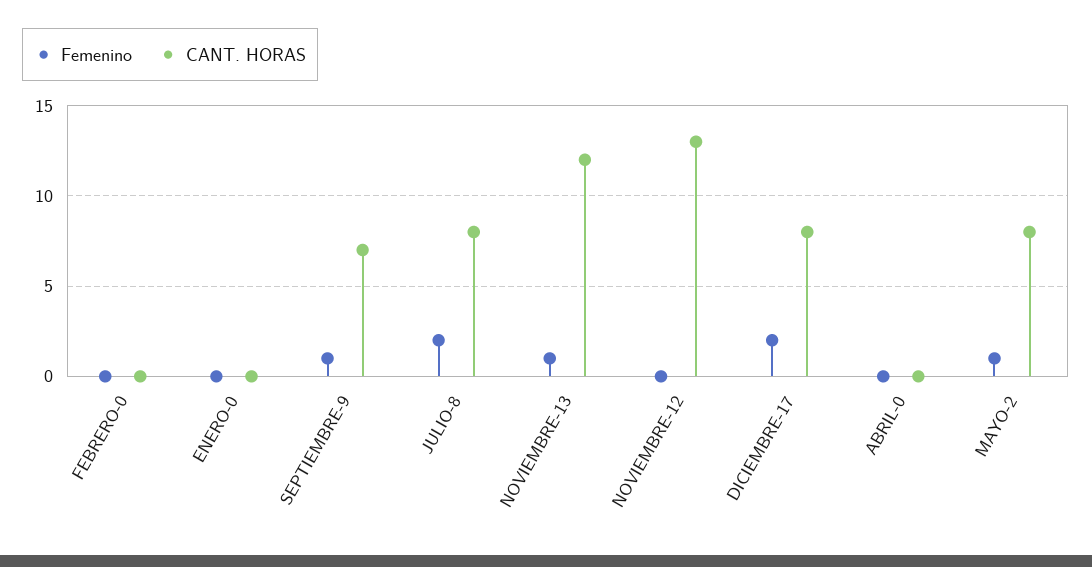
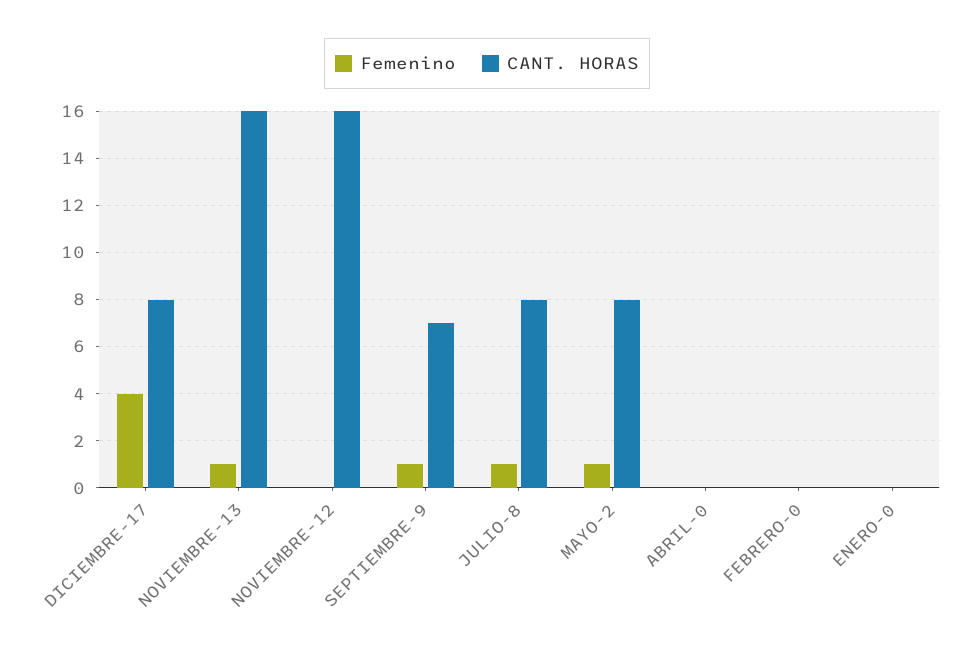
Femenino, JULIO-8: 2 -> 1
CANT. HORAS, NOVIEMBRE-13: 12 -> 16
CANT. HORAS, NOVIEMBRE-12: 13 -> 16
Femenino, DICIEMBRE-17: 2 -> 4

